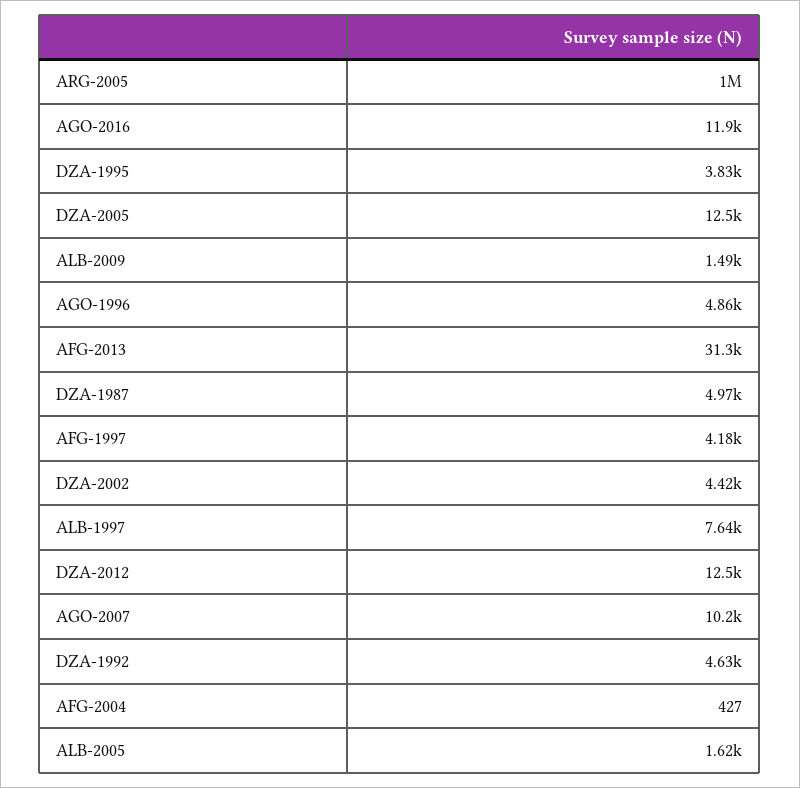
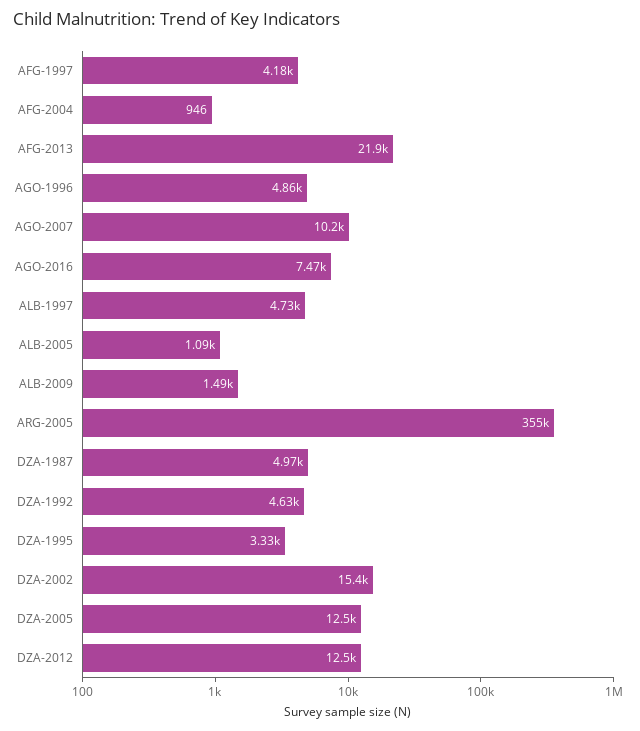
ARG-2005: 1000000 -> 355000
AGO-2016: 11900 -> 7470
DZA-1995: 3830 -> 3330
AFG-2013: 31300 -> 21900
DZA-2002: 4420 -> 15400
ALB-1997: 7640 -> 4730
AFG-2004: 427 -> 946
ALB-2005: 1620 -> 1090

